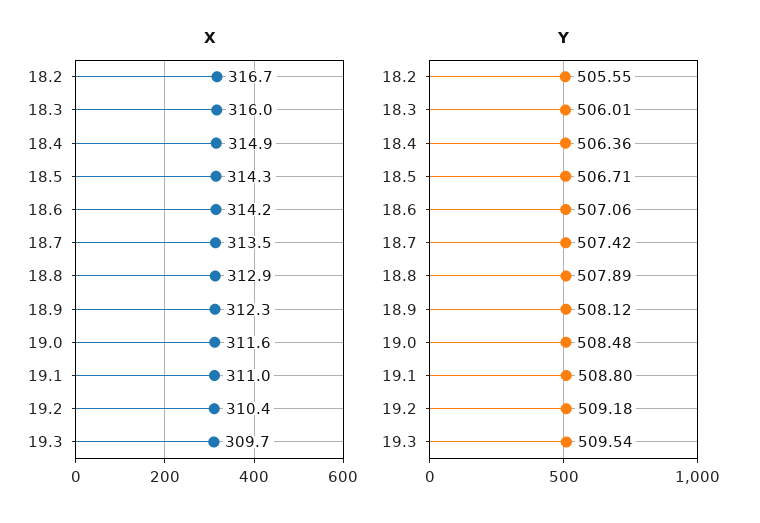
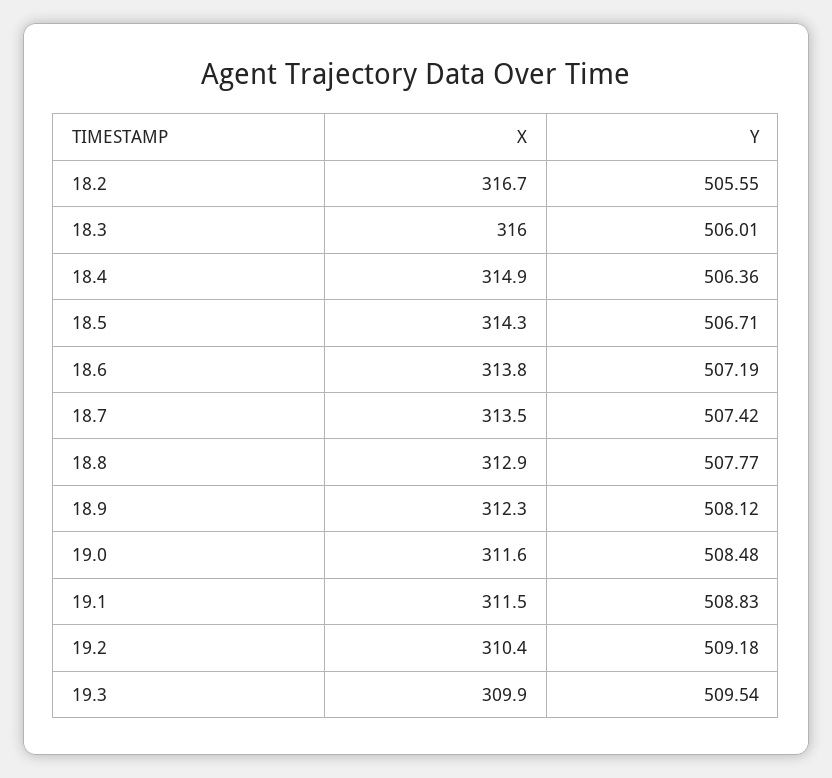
X, 18.6: 314.2 -> 313.8
X, 19.1: 311 -> 311.5
X, 19.3: 309.7 -> 309.9
Y, 18.6: 507.06 -> 507.19
Y, 18.8: 507.89 -> 507.77
Y, 19.1: 508.8 -> 508.83

